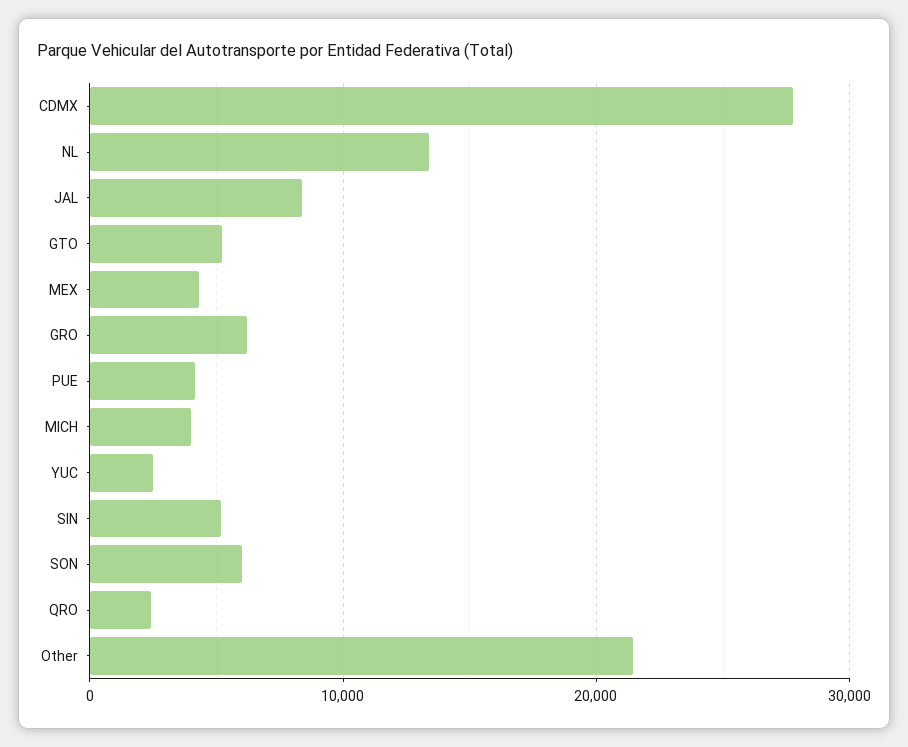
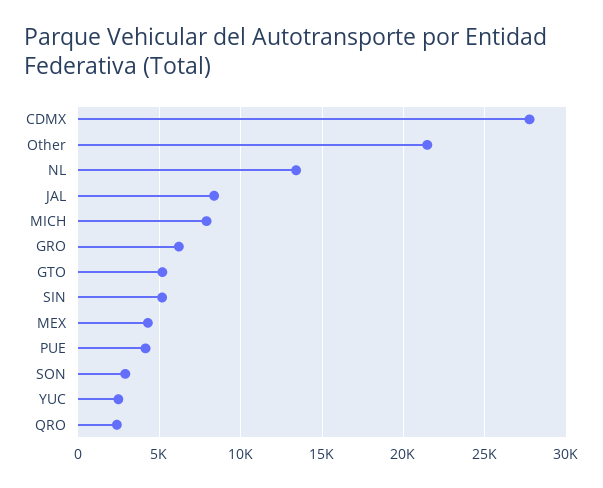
MICH: 4000 -> 8000
SON: 6000 -> 3000

